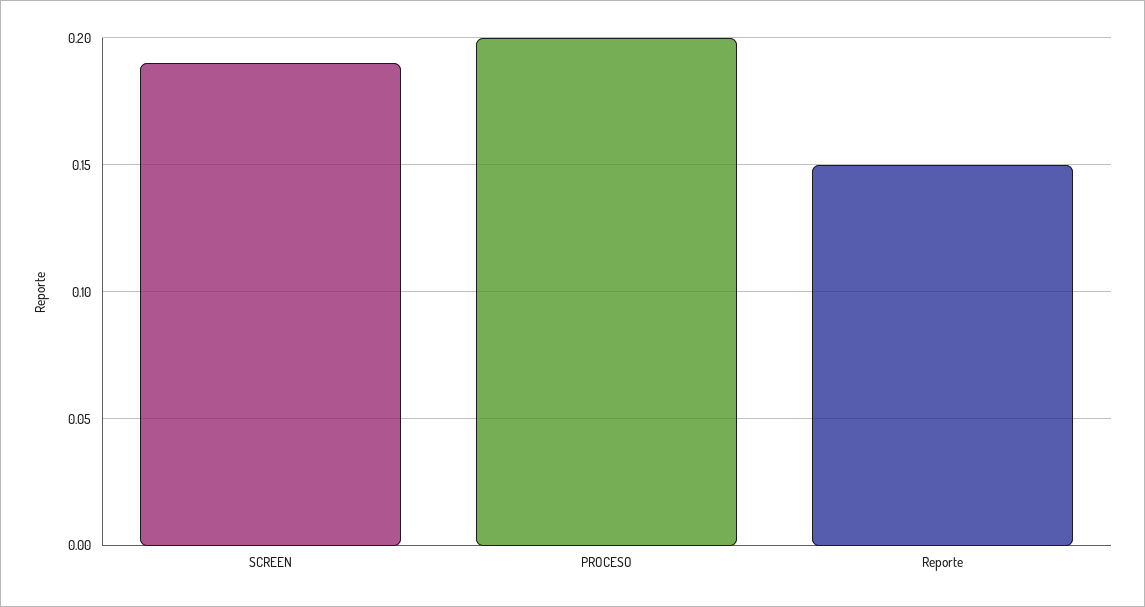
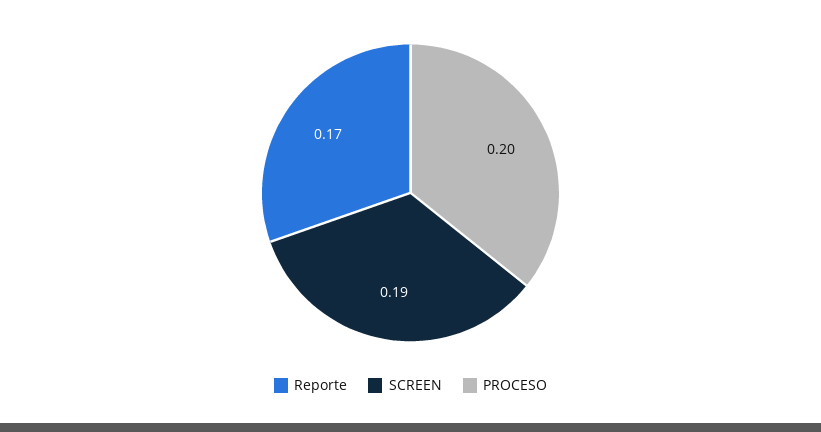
Reporte: 0.15 -> 0.17

